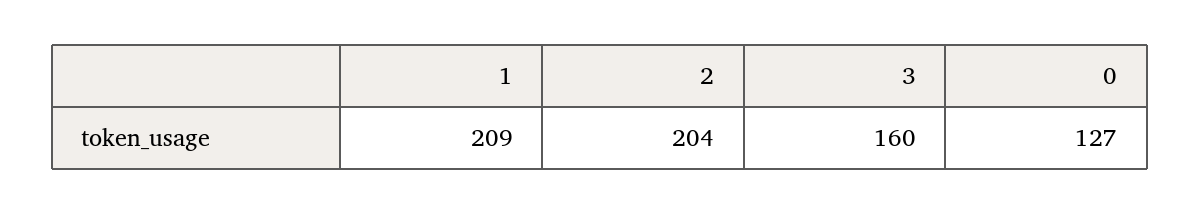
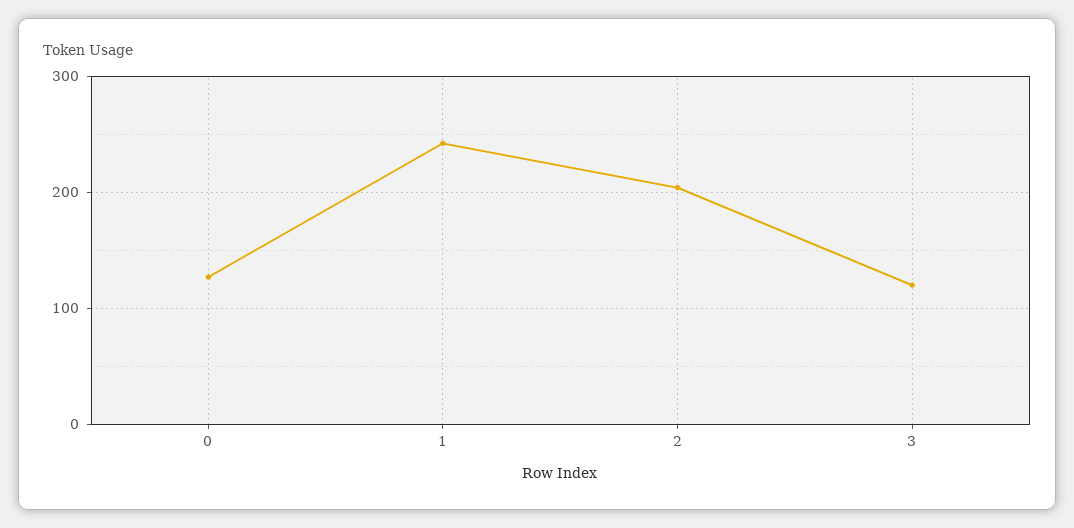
1: 209 -> 240
3: 160 -> 120

